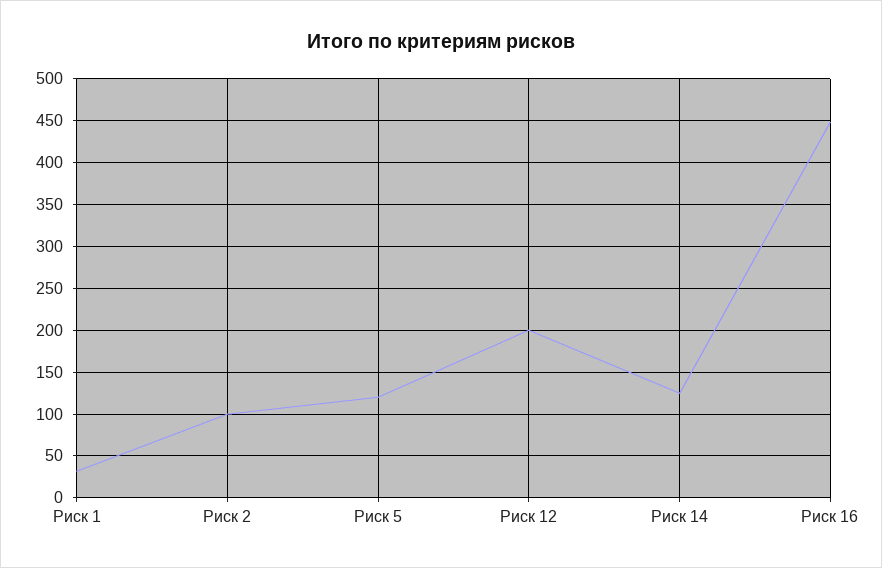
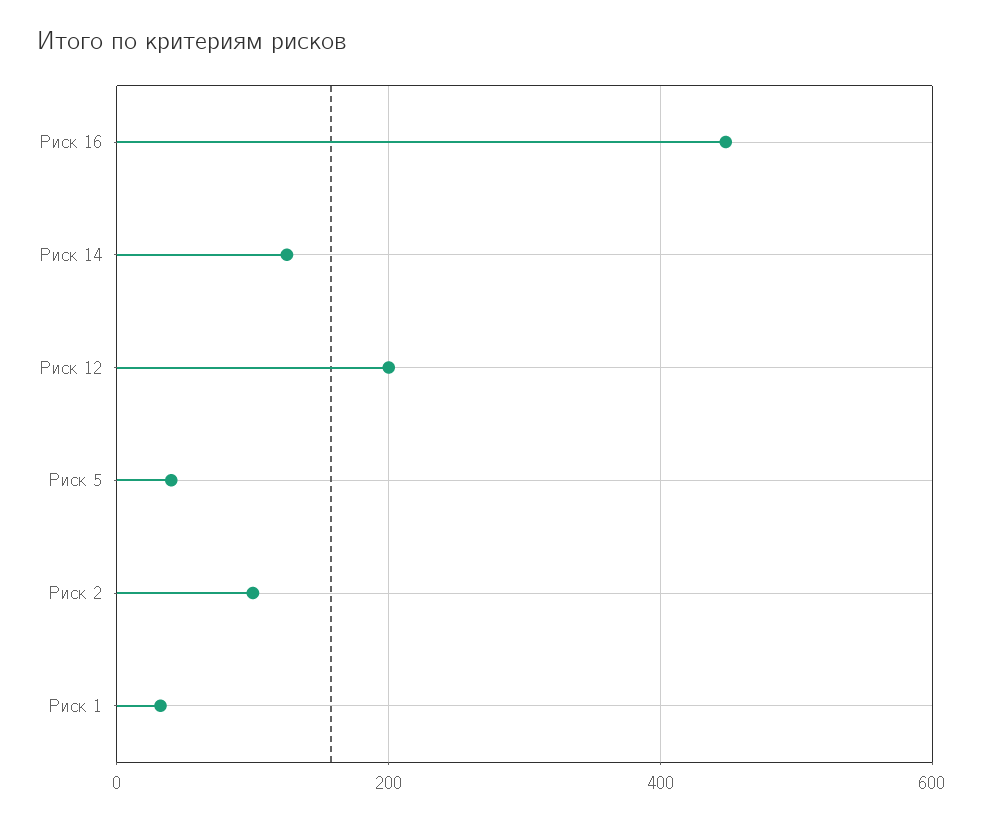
Риск 5: 120 -> 40

